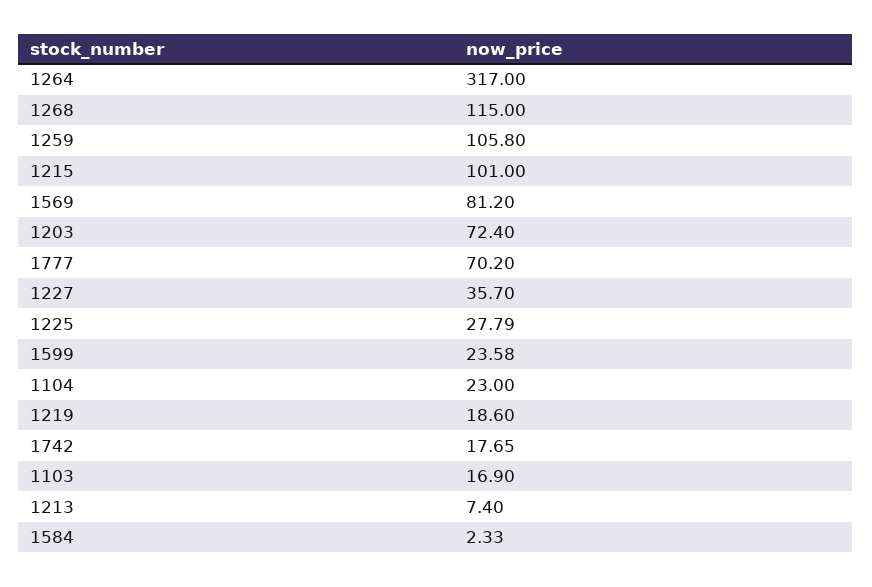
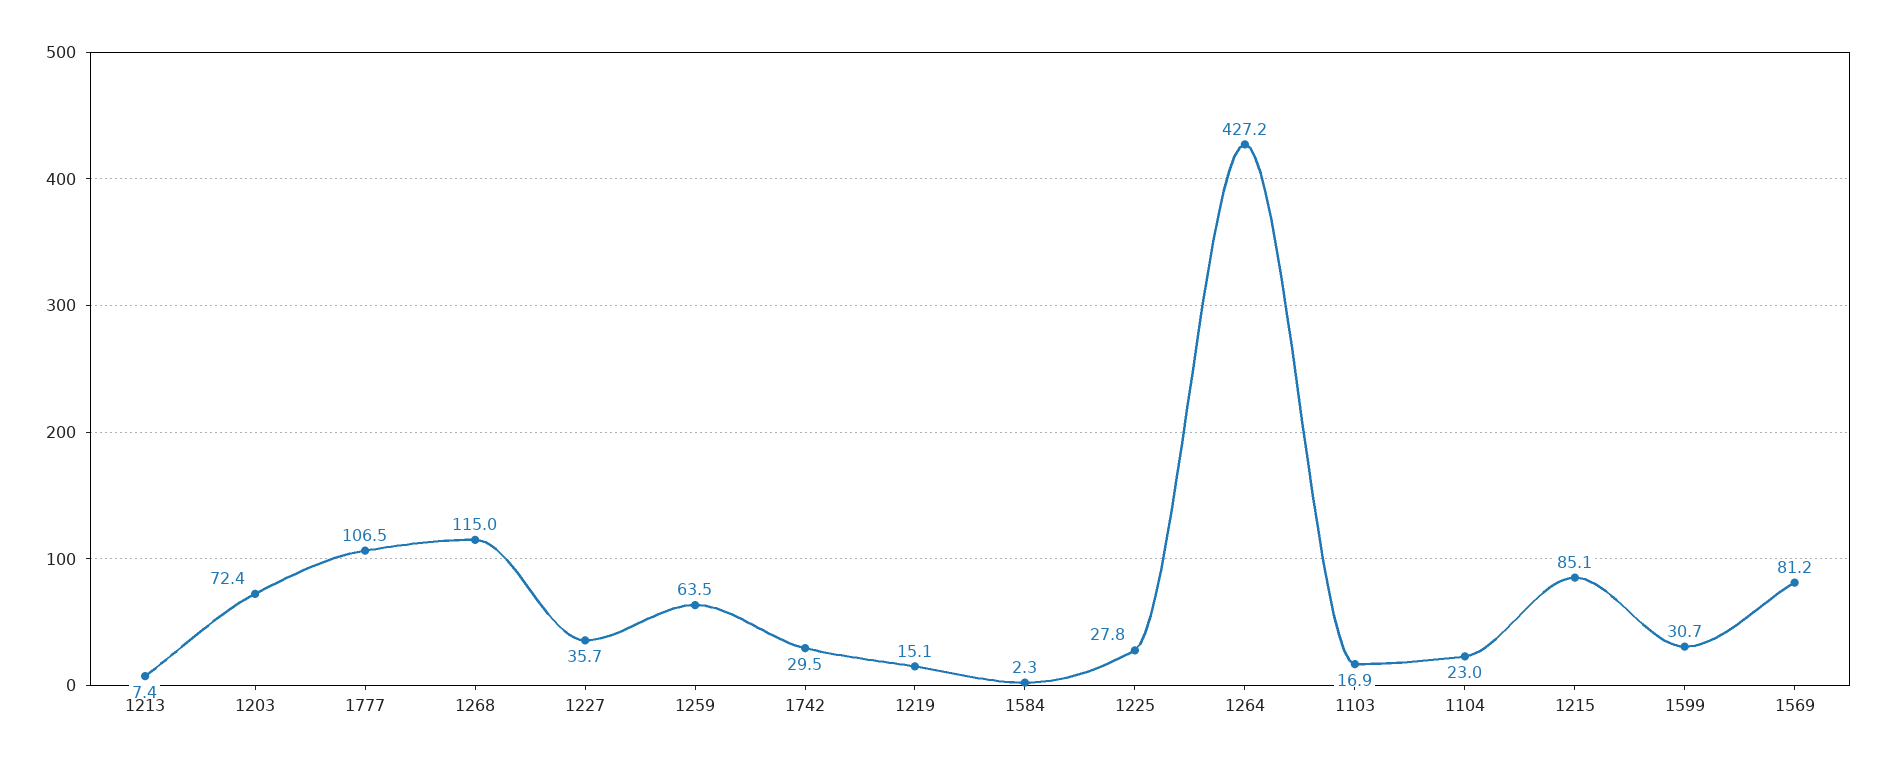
1264: 317 -> 427.2
1259: 105.8 -> 63.5
1215: 101 -> 85.1
1777: 70.2 -> 106.5
1599: 23.58 -> 30.7
1219: 18.6 -> 15.1
1742: 17.65 -> 29.5

